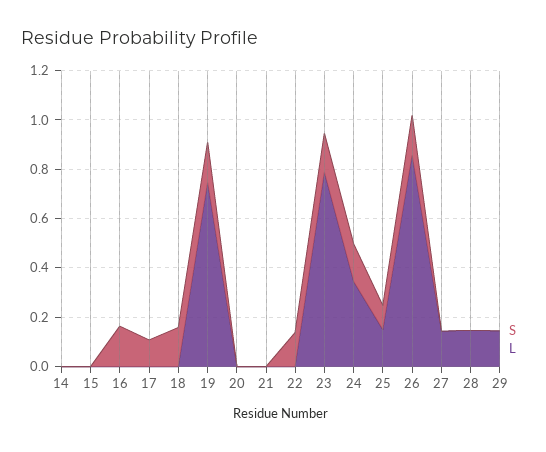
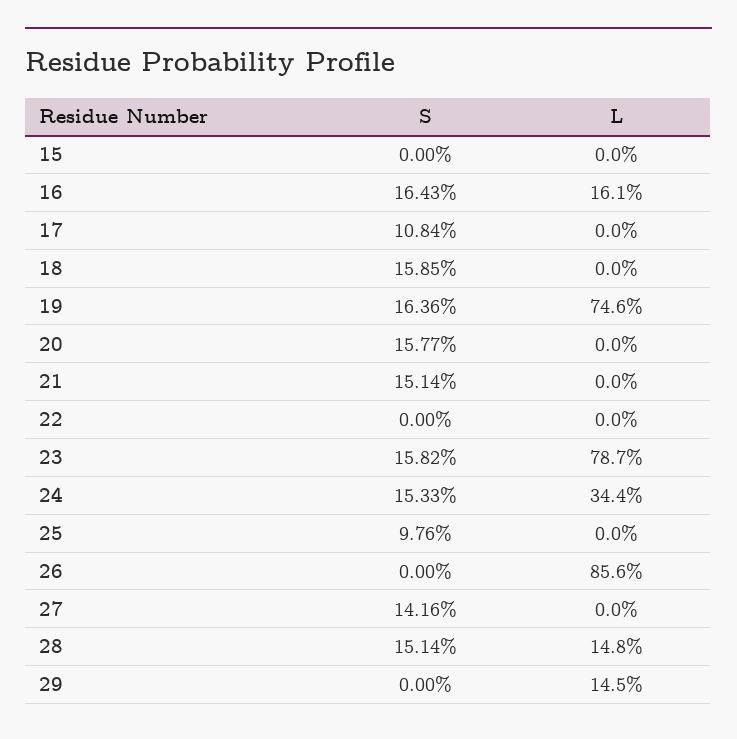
S, 14: 0 -> none
L, 14: 0 -> none
L, 16: 0 -> 0.161
S, 20: 0 -> 0.1577
S, 21: 0 -> 0.1514
S, 22: 0.15 -> 0
L, 25: 0.15 -> 0
S, 26: 0.15 -> 0
S, 27: 0 -> 0.1416
L, 27: 0.15 -> 0
S, 28: 0 -> 0.1514

